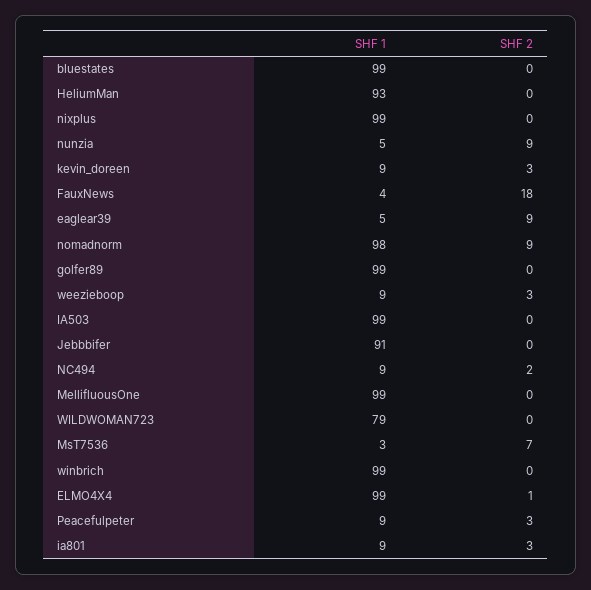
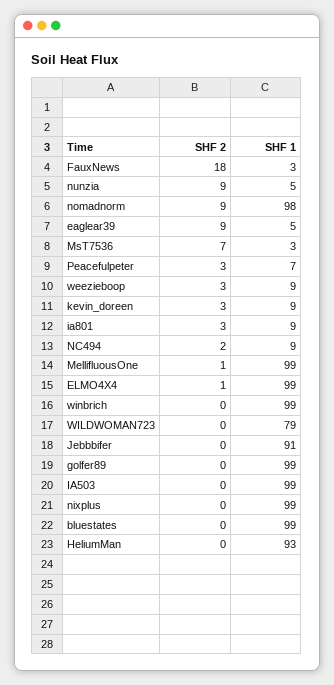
SHF 1, FauxNews: 4 -> 3
SHF 2, MellifluousOne: 0 -> 1
SHF 1, Peacefulpeter: 9 -> 7

